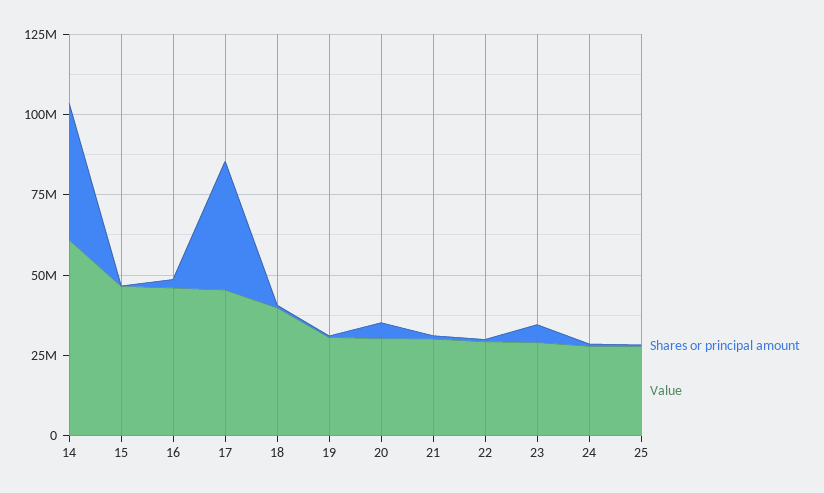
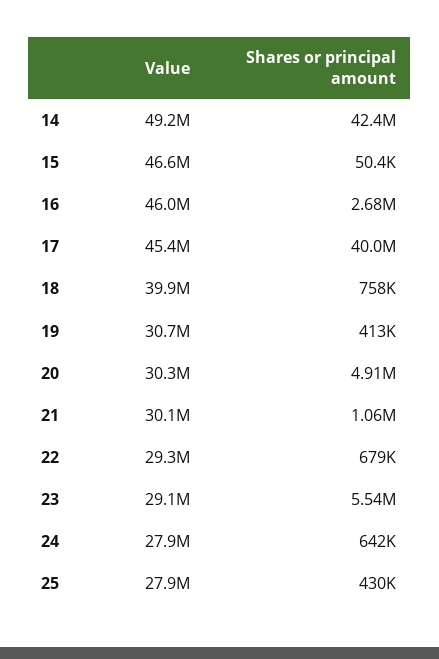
Value, 14: 60000000 -> 49200000

